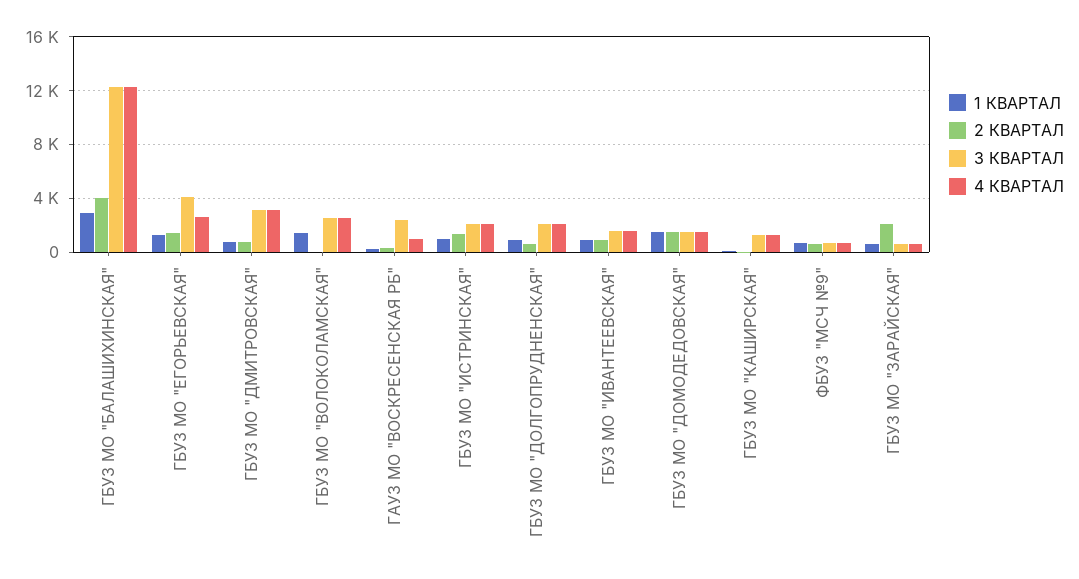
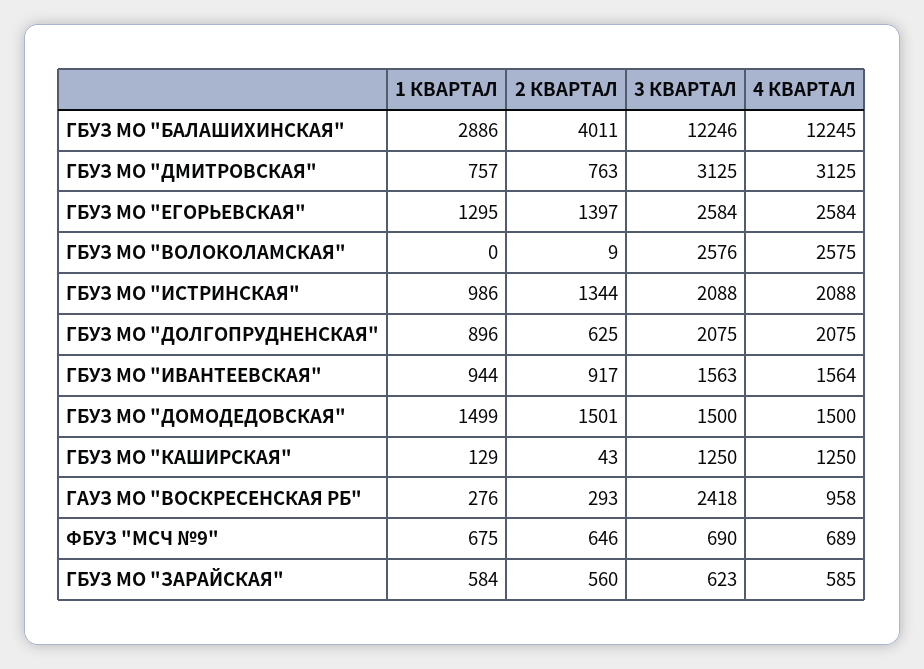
3 КВАРТАЛ, ГБУЗ МО "ЕГОРЬЕВСКАЯ": 4000 -> 2584
1 КВАРТАЛ, ГБУЗ МО "ВОЛОКОЛАМСКАЯ": 1500 -> 0
2 КВАРТАЛ, ГБУЗ МО "ЗАРАЙСКАЯ": 2000 -> 560

